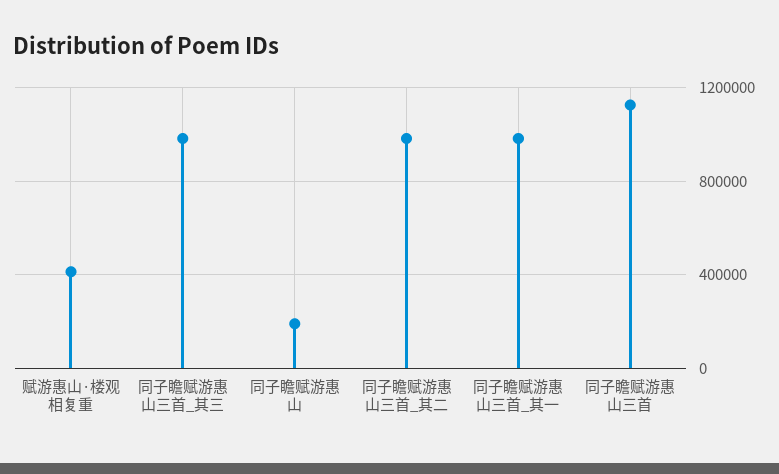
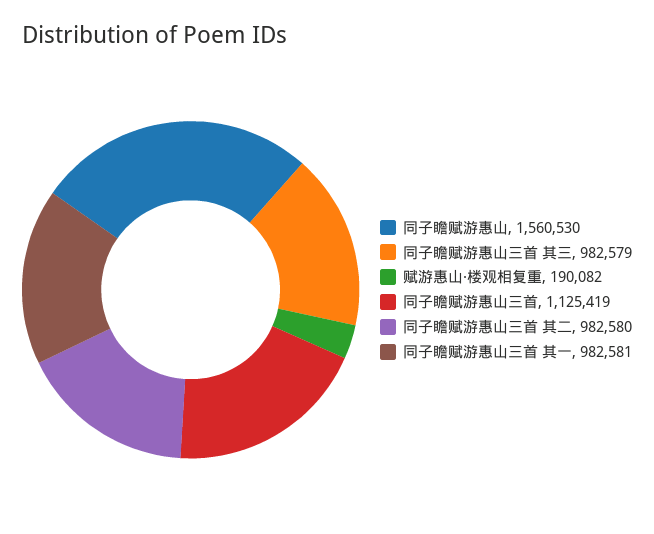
赋游惠山·楼观相复重: 400000 -> 190082
同子瞻赋游惠山: 200000 -> 1560530

